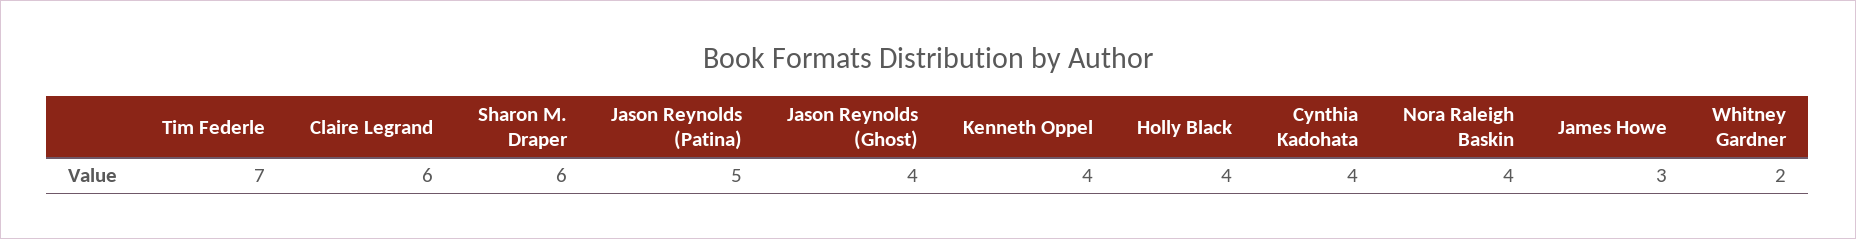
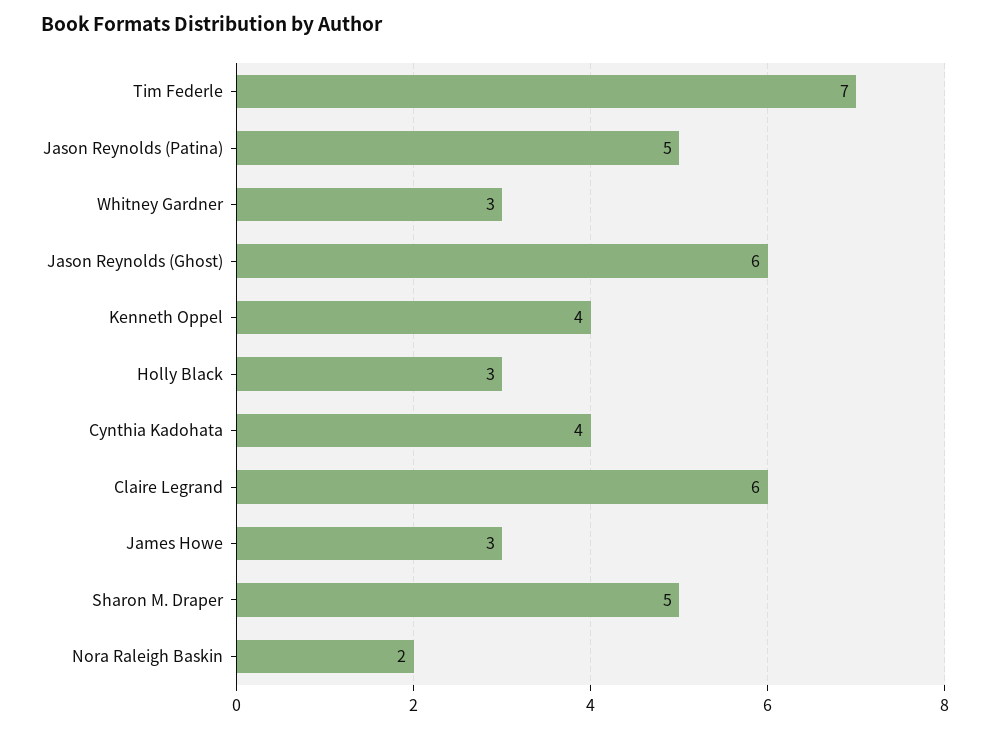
Sharon M. Draper: 6 -> 5
Jason Reynolds (Ghost): 4 -> 6
Holly Black: 4 -> 3
Nora Raleigh Baskin: 4 -> 2
Whitney Gardner: 2 -> 3

